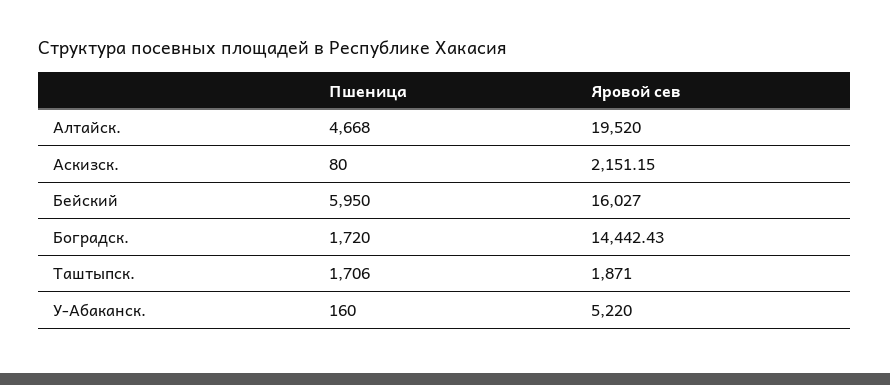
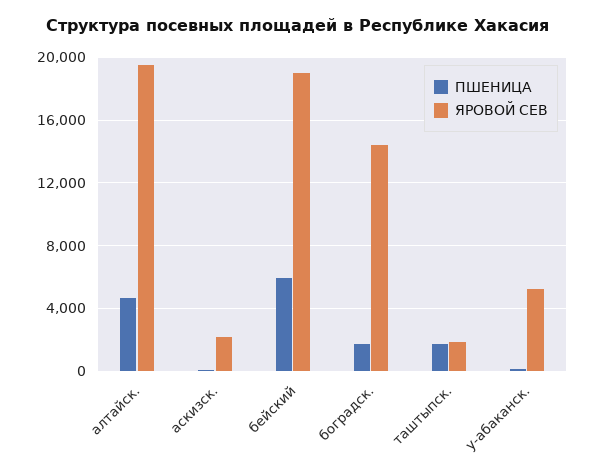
Яровой сев, Бейский: 16027 -> 19000

